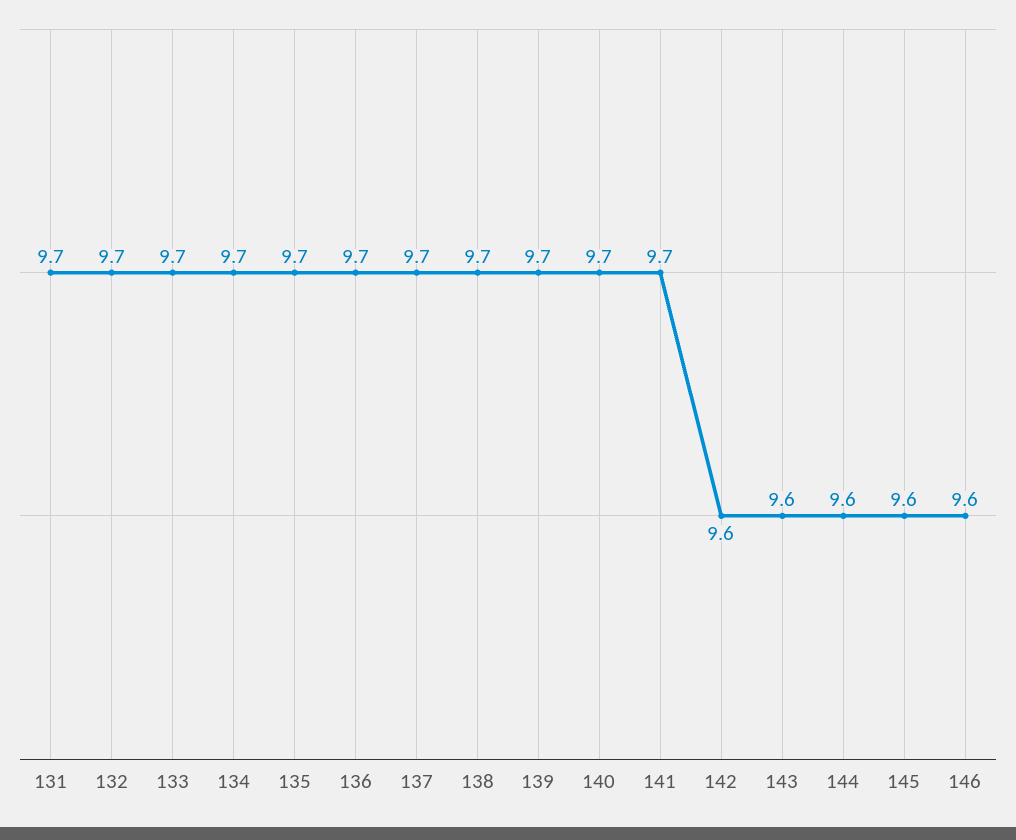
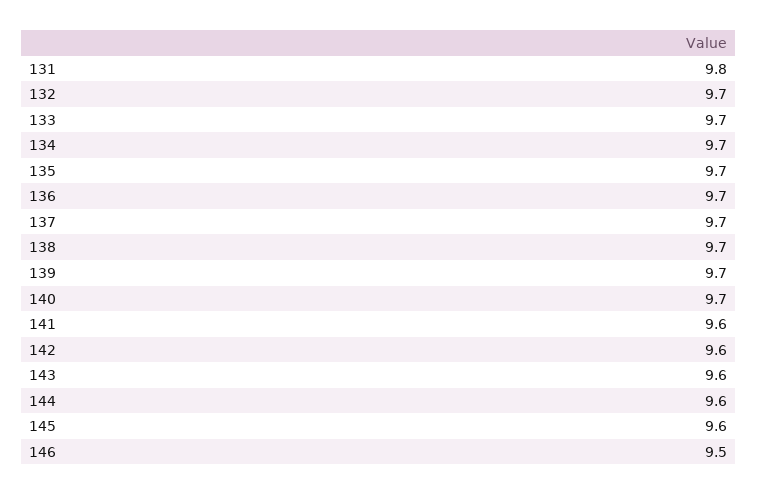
131: 9.7 -> 9.8
141: 9.7 -> 9.6
146: 9.6 -> 9.5

